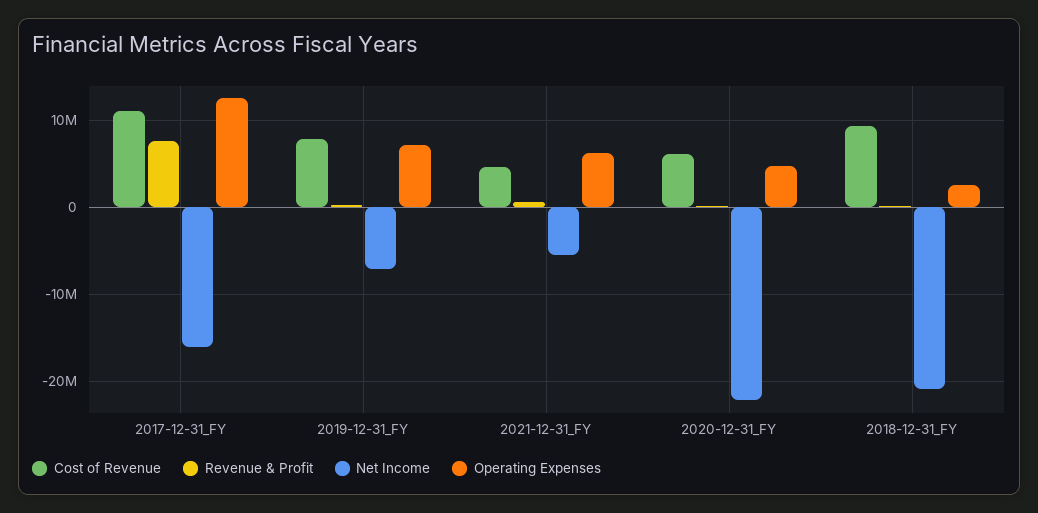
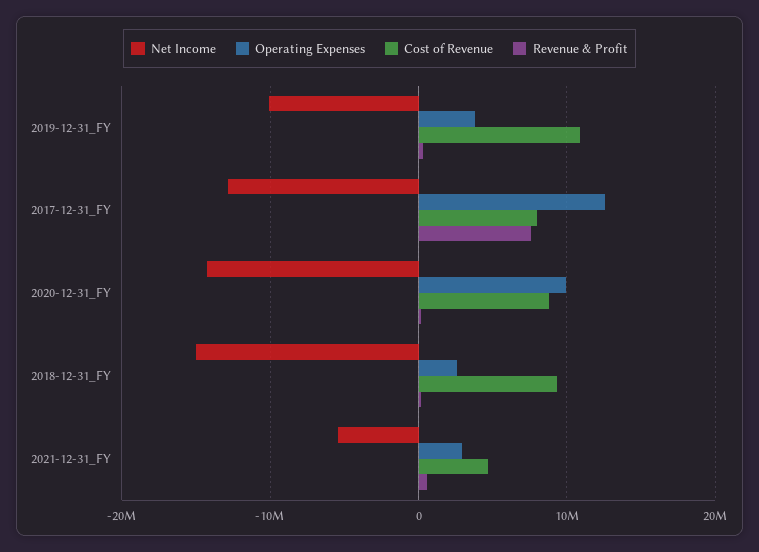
Cost of Revenue, 2017-12-31_FY: 11000000 -> 8000000
Net Income, 2017-12-31_FY: -16000000 -> -13000000
Cost of Revenue, 2019-12-31_FY: 8000000 -> 11000000
Net Income, 2019-12-31_FY: -7000000 -> -10000000
Operating Expenses, 2019-12-31_FY: 7000000 -> 4000000
Operating Expenses, 2021-12-31_FY: 6000000 -> 3000000
Cost of Revenue, 2020-12-31_FY: 6000000 -> 9000000
Net Income, 2020-12-31_FY: -22000000 -> -14000000
Operating Expenses, 2020-12-31_FY: 5000000 -> 10000000
Net Income, 2018-12-31_FY: -21000000 -> -15000000

